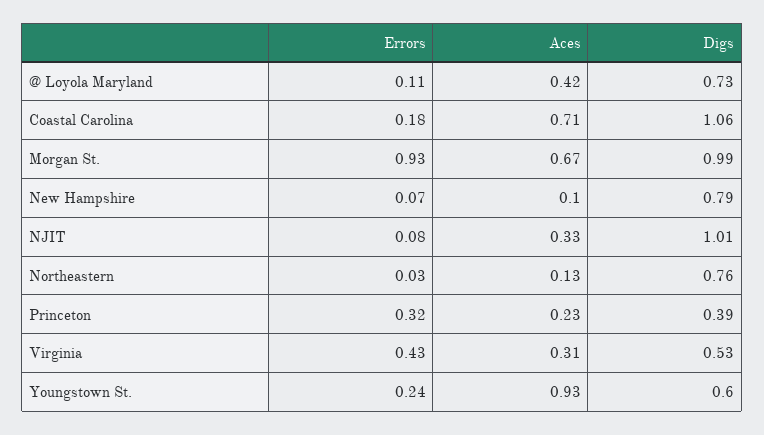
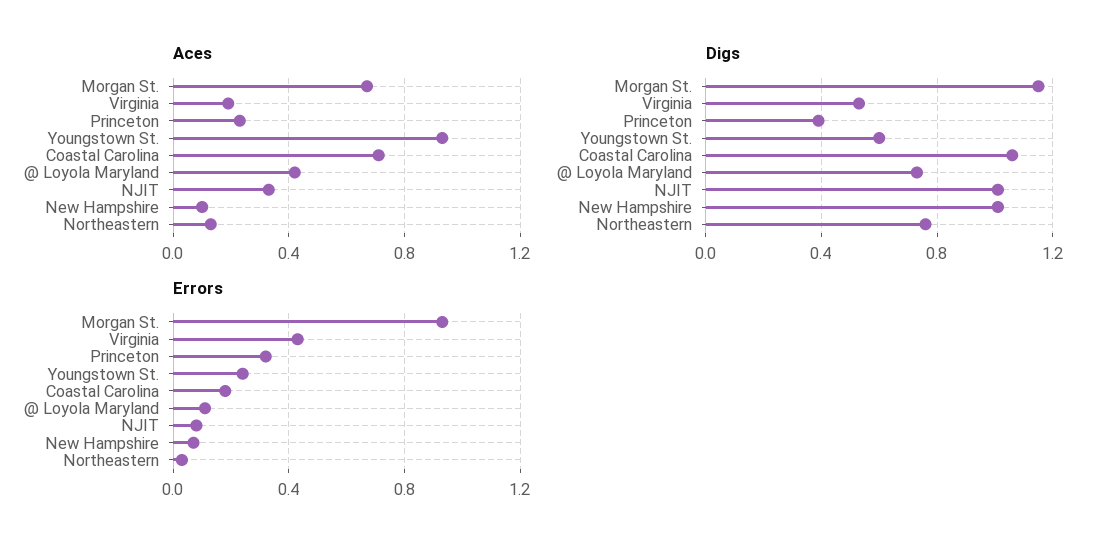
Digs, Morgan St.: 0.99 -> 1.15
Digs, New Hampshire: 0.79 -> 1
Aces, Virginia: 0.31 -> 0.2

